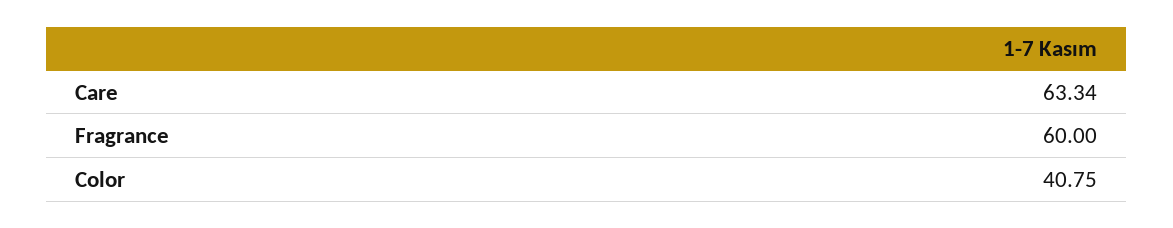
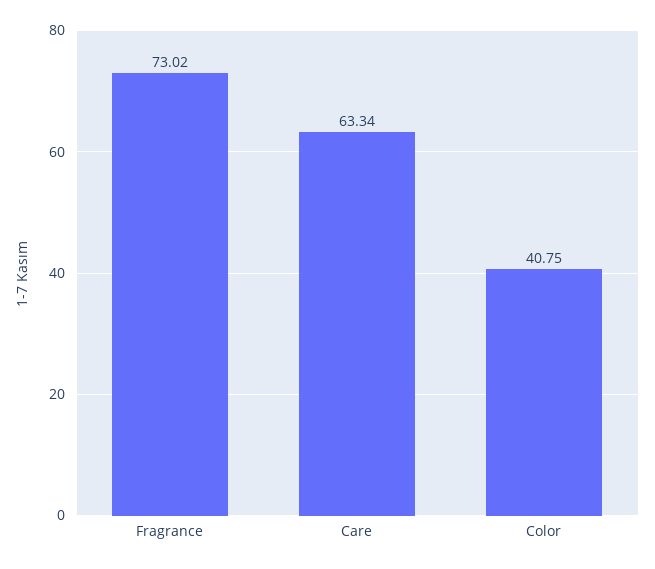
Fragrance: 60 -> 73.02

